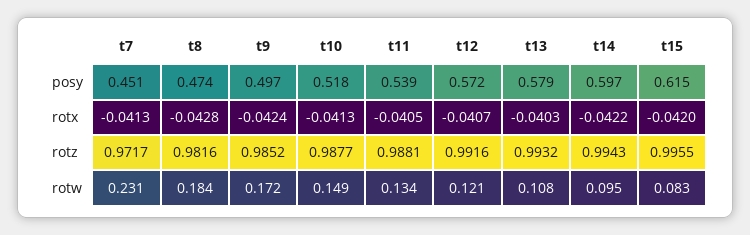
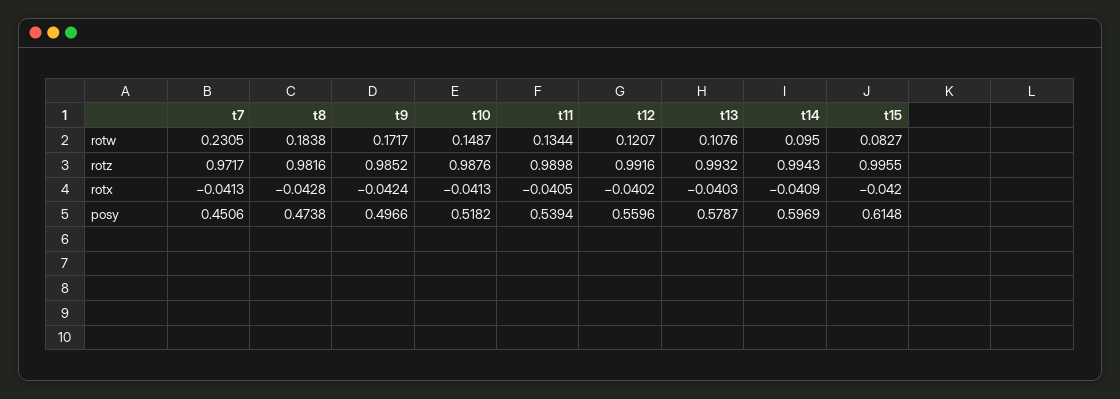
t12, posy: 0.572 -> 0.5596
t12, rotx: -0.0407 -> -0.0402
t14, rotx: -0.0422 -> -0.0409
t10, rotz: 0.9877 -> 0.9876
t11, rotz: 0.9881 -> 0.9898

